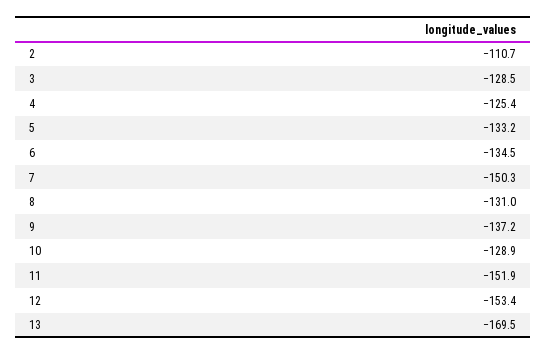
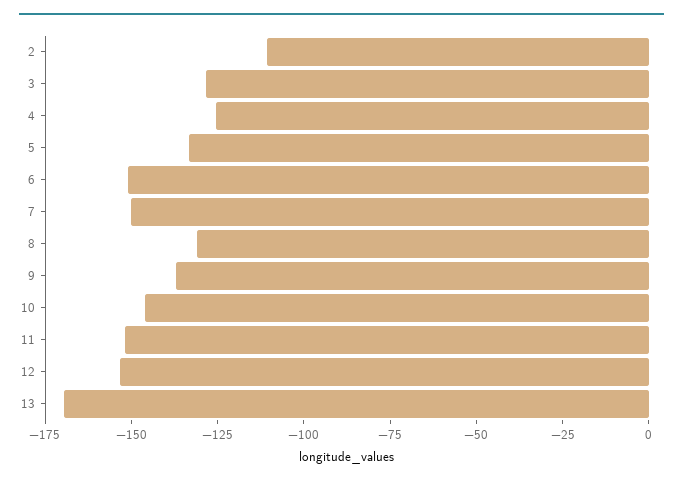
6: -134.5 -> -150
10: -128.9 -> -145

